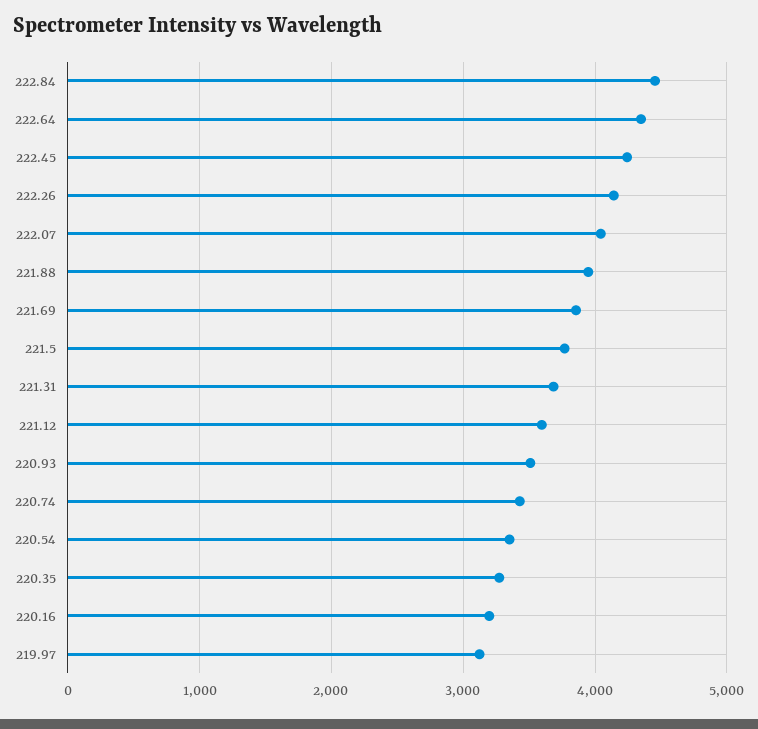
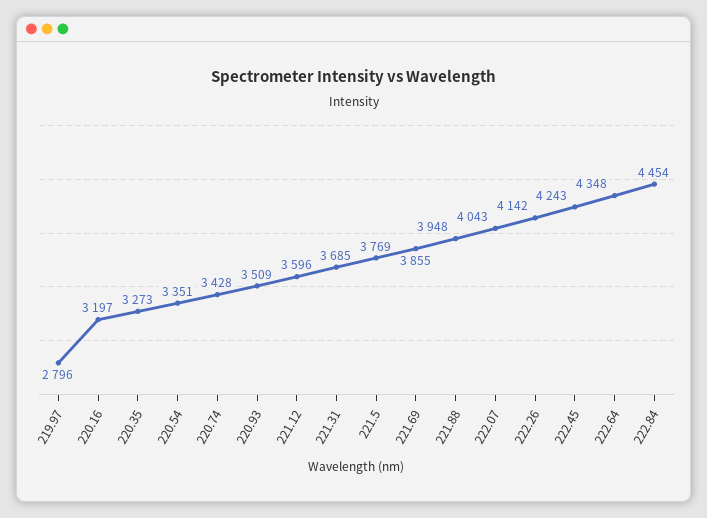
219.97: 3100 -> 2796

